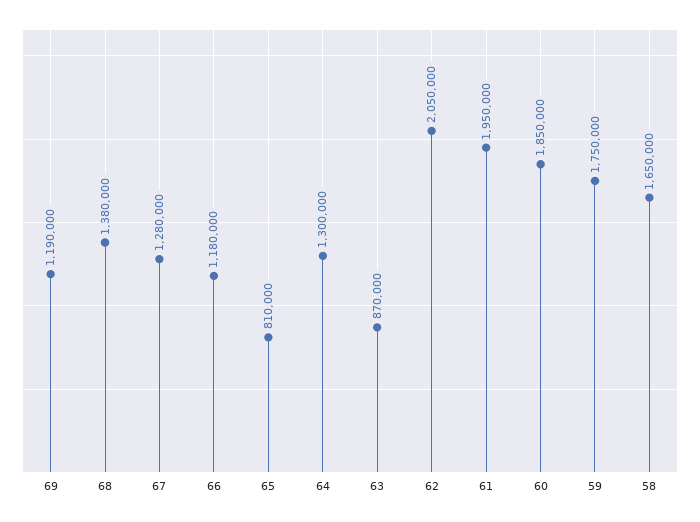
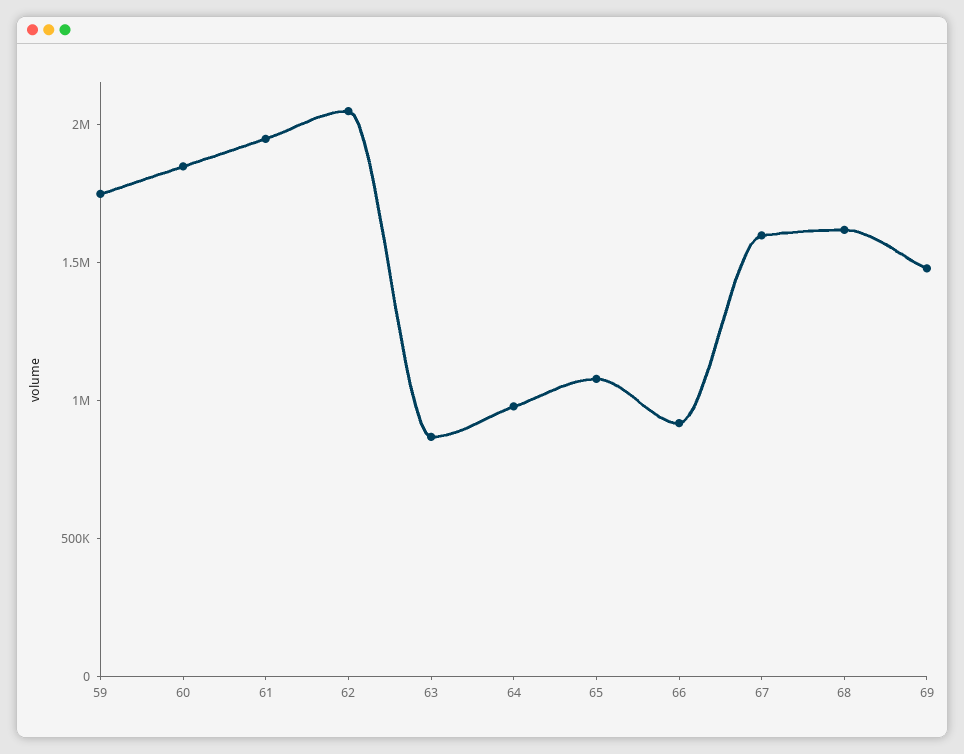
69: 1190000 -> 1500000
68: 1380000 -> 1600000
67: 1280000 -> 1600000
66: 1180000 -> 900000
65: 810000 -> 1100000
64: 1300000 -> 1000000
58: 1650000 -> none

